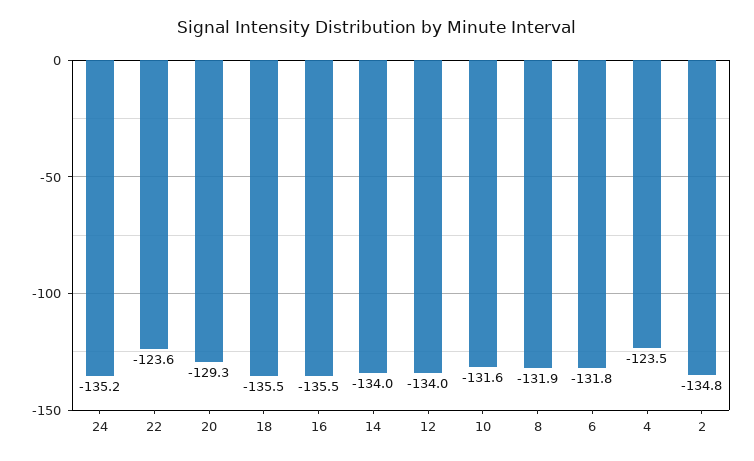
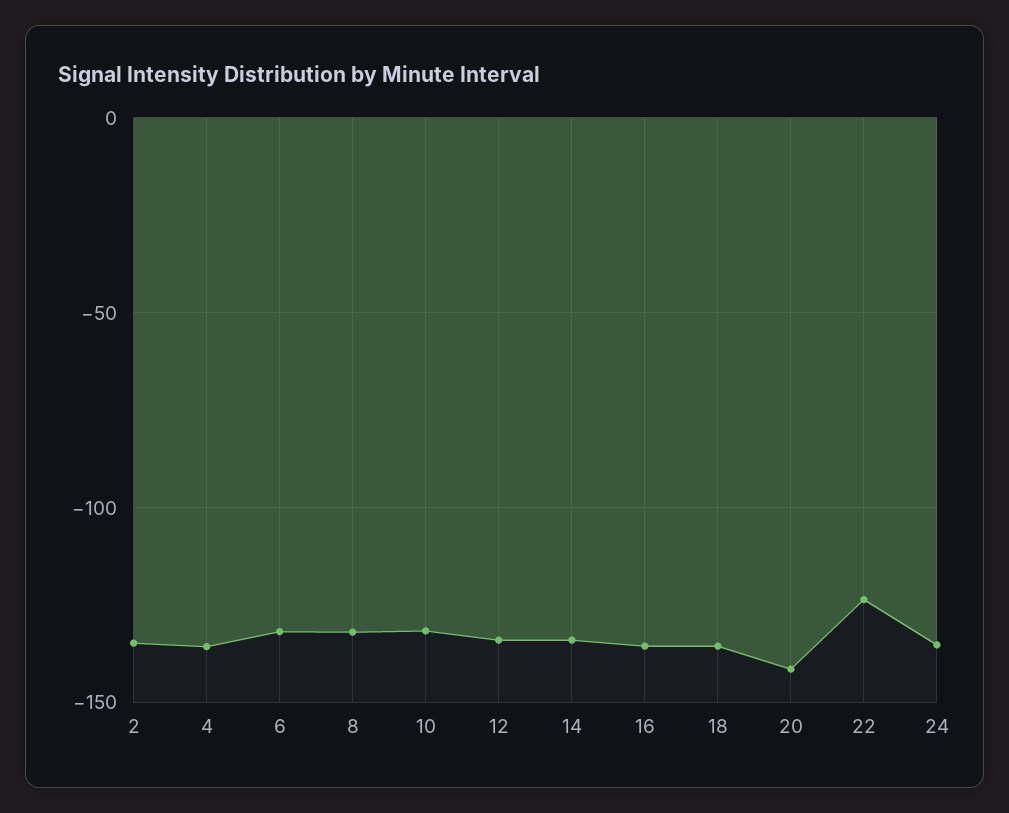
20: -129.3 -> -140
4: -123.5 -> -135

